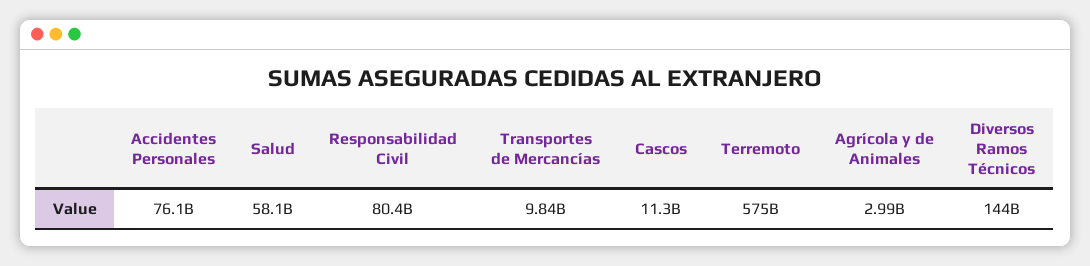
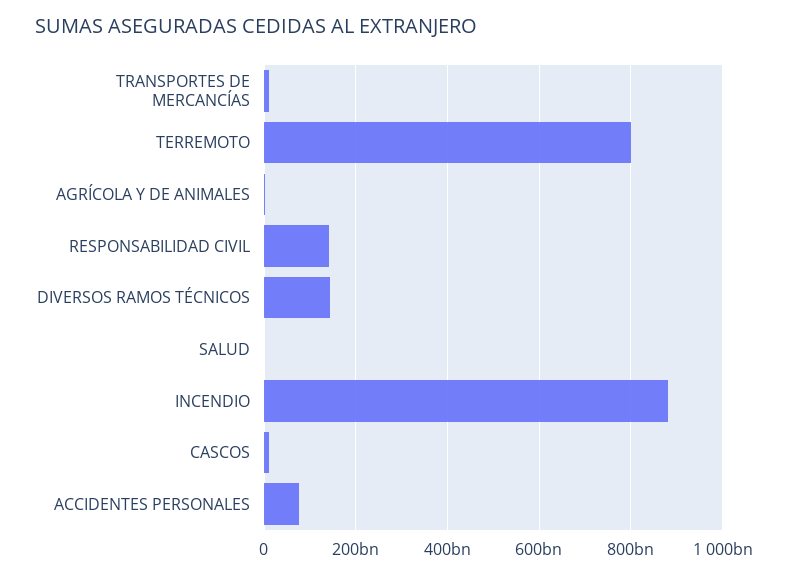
Salud: 58100000000 -> 0
Responsabilidad Civil: 80400000000 -> 140000000000
Terremoto: 575000000000 -> 800000000000
INCENDIO: none -> 880000000000

